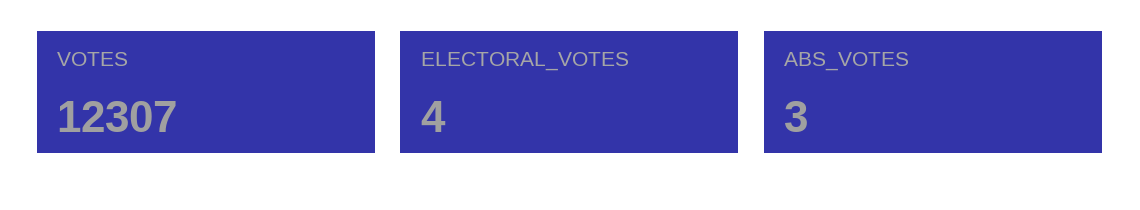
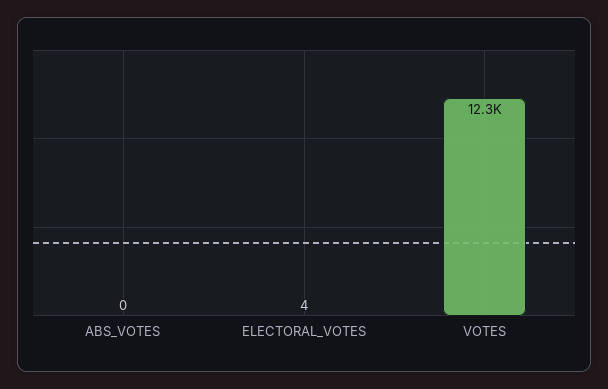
ABS_VOTES: 3 -> 0

